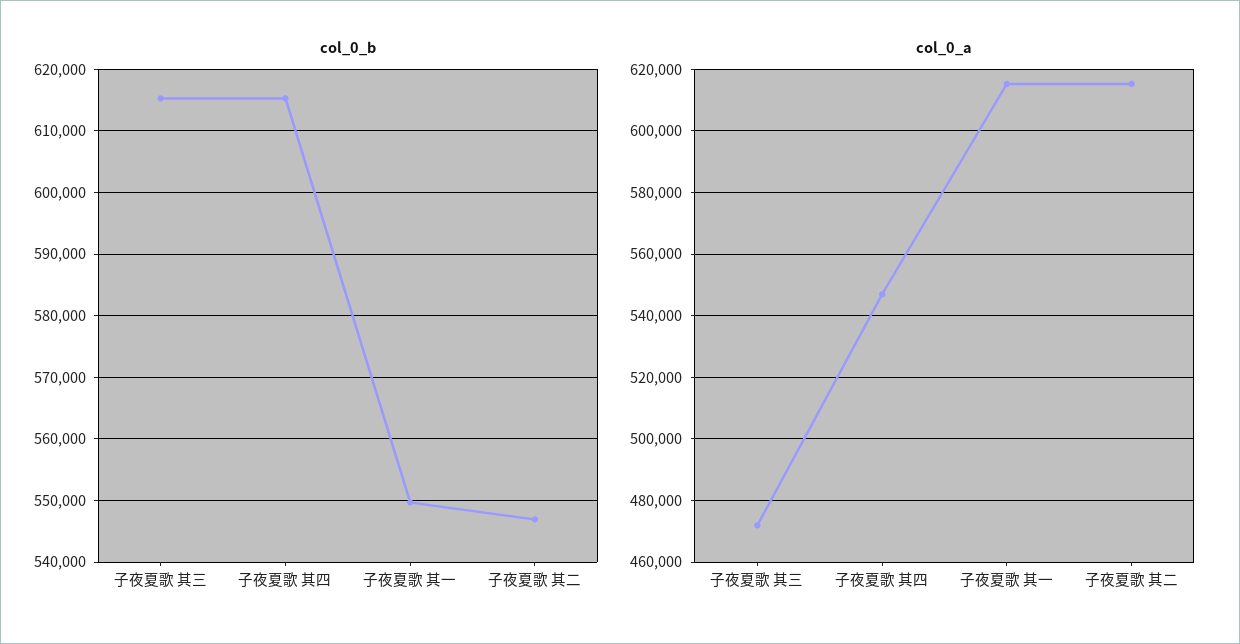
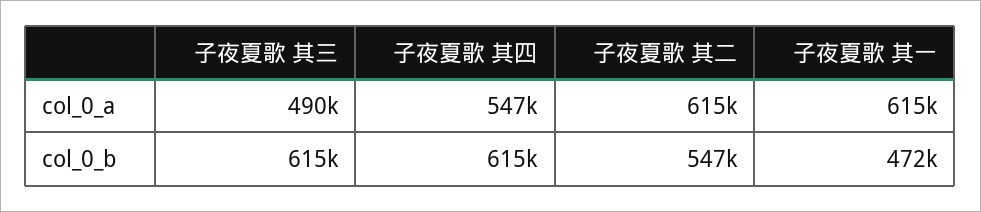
col_0_b, 子夜夏歌 其一: 550000 -> 472000
col_0_a, 子夜夏歌 其三: 472000 -> 490000

